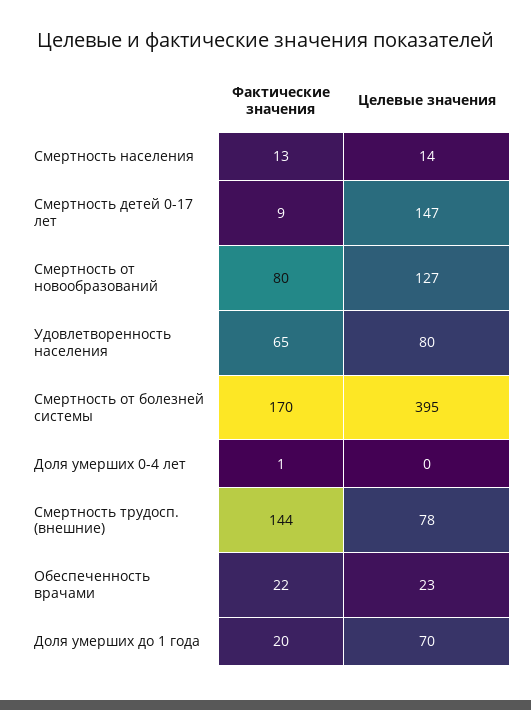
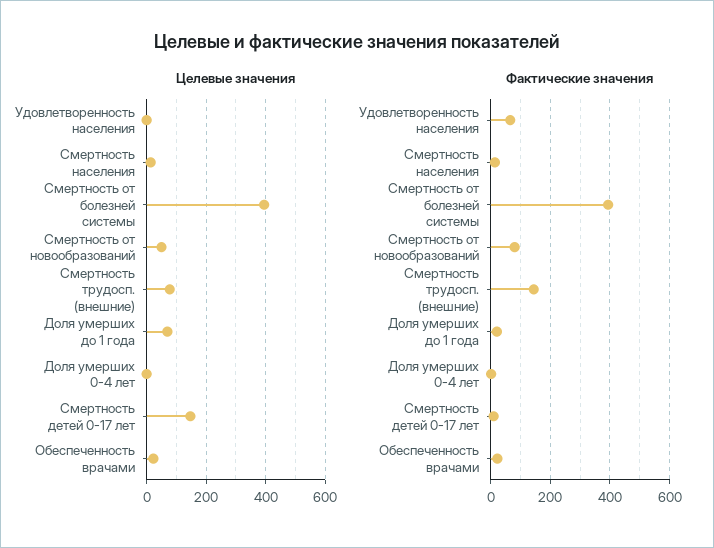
Целевые значения, Смертность от новообразований: 127 -> 50
Целевые значения, Удовлетворенность населения: 80 -> 0
Фактические значения, Смертность от болезней системы: 170 -> 400

